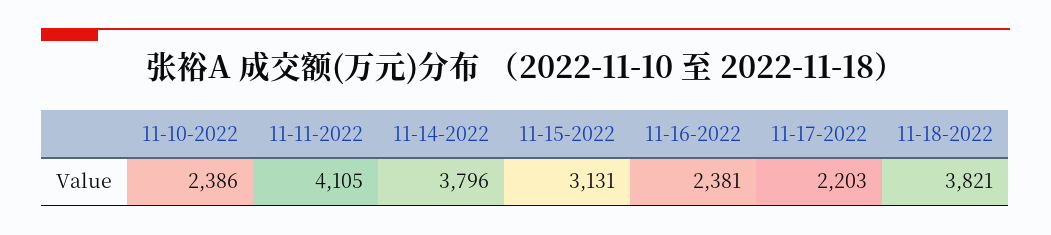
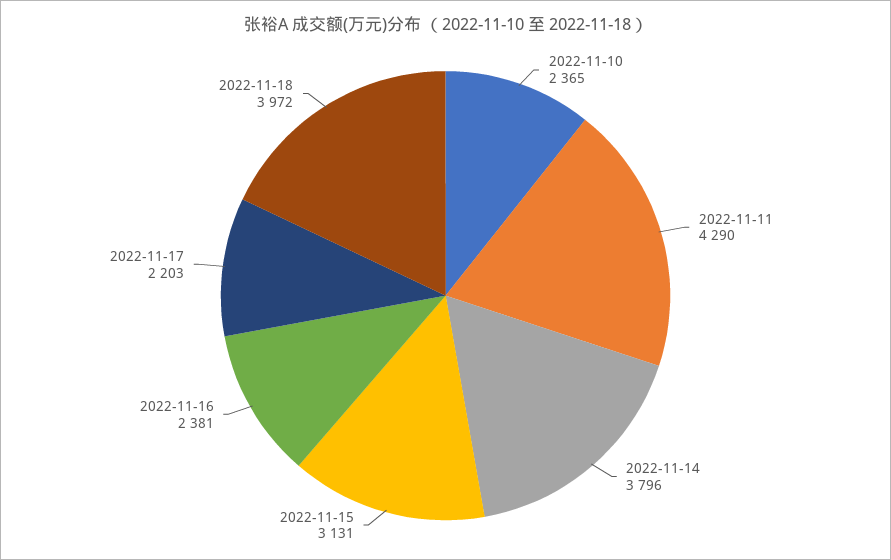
11-10-2022: 2386 -> 2365
11-11-2022: 4105 -> 4290
11-18-2022: 3821 -> 3972

